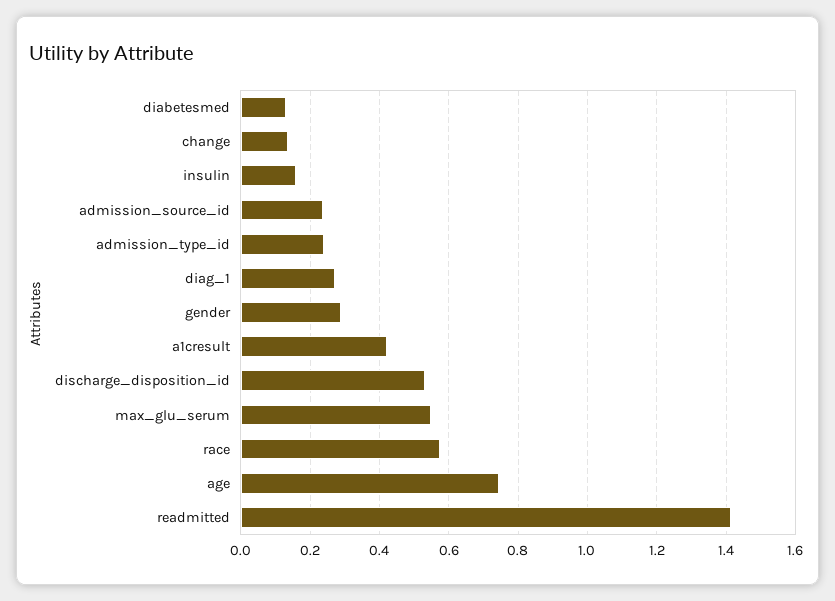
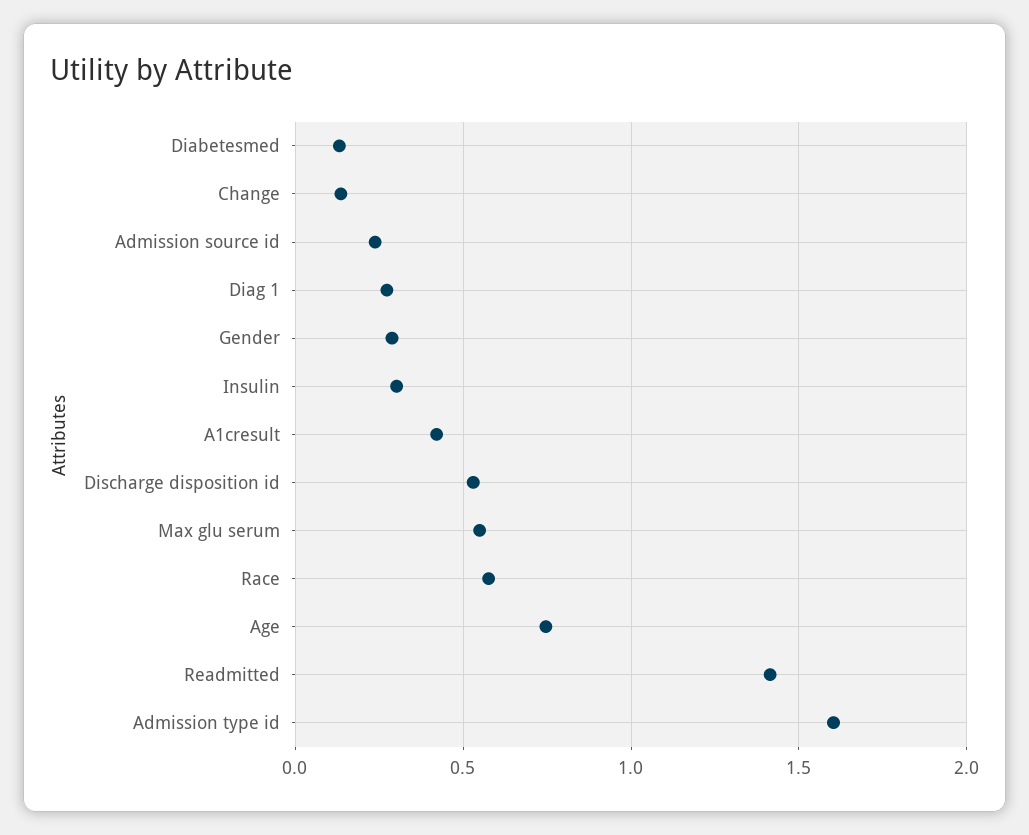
insulin: 0.16 -> 0.3
admission_type_id: 0.24 -> 1.6

